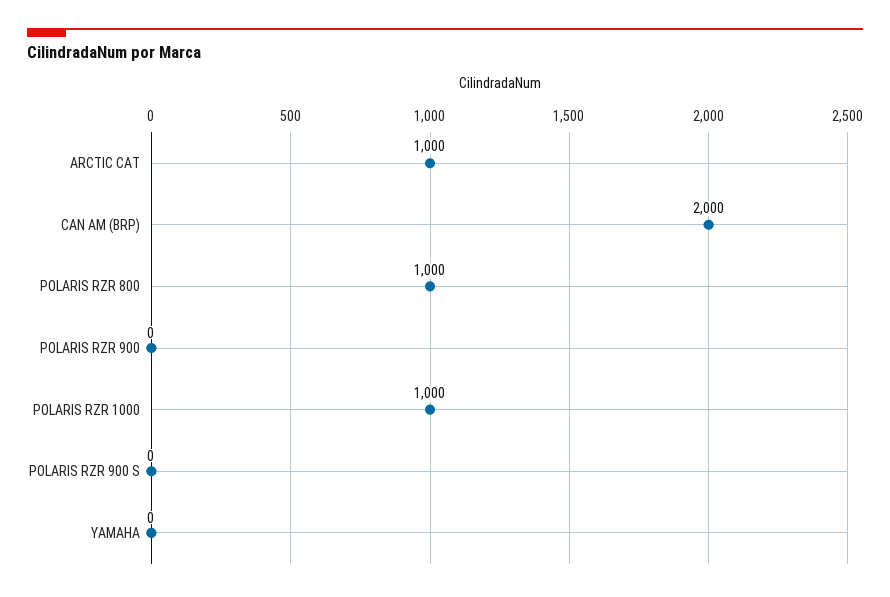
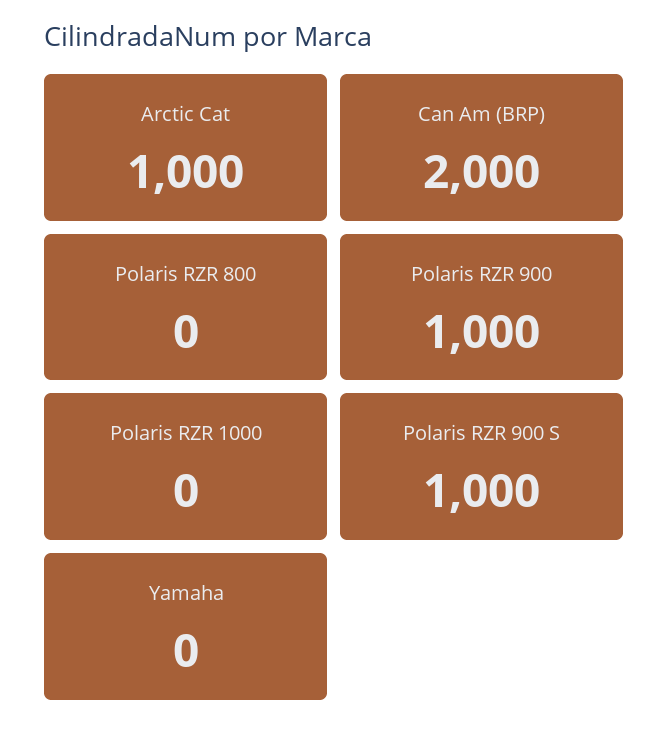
POLARIS RZR 800: 1000 -> 0
POLARIS RZR 900: 0 -> 1000
POLARIS RZR 1000: 1000 -> 0
POLARIS RZR 900 S: 0 -> 1000

